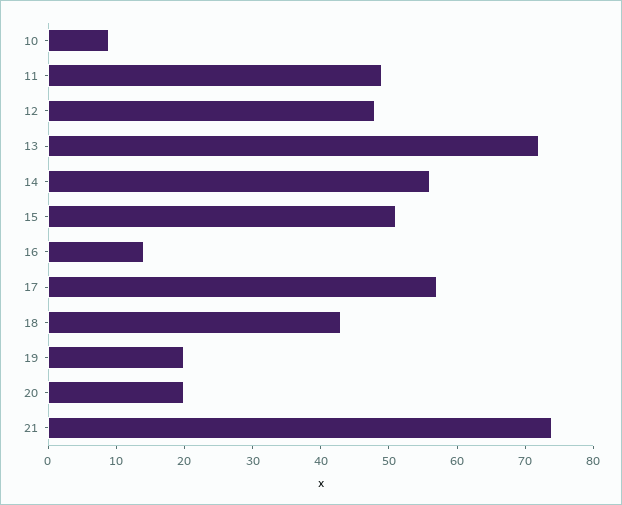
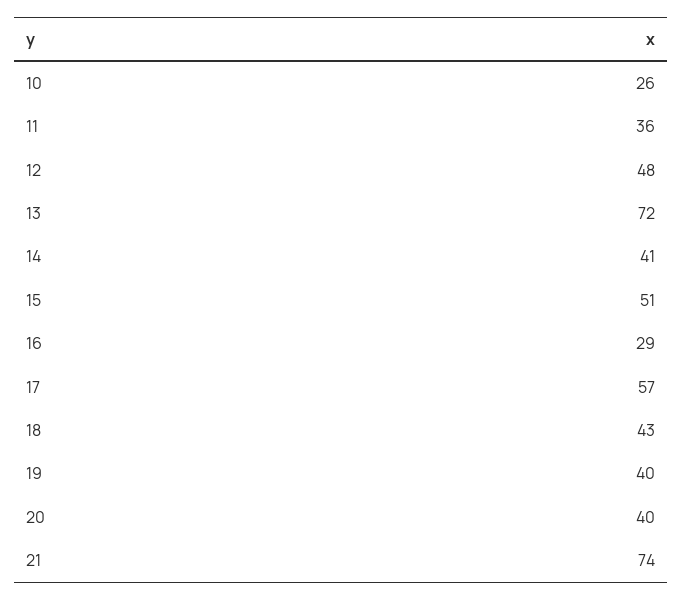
10: 10 -> 26
11: 50 -> 36
14: 55 -> 41
16: 15 -> 29
19: 20 -> 40
20: 20 -> 40

